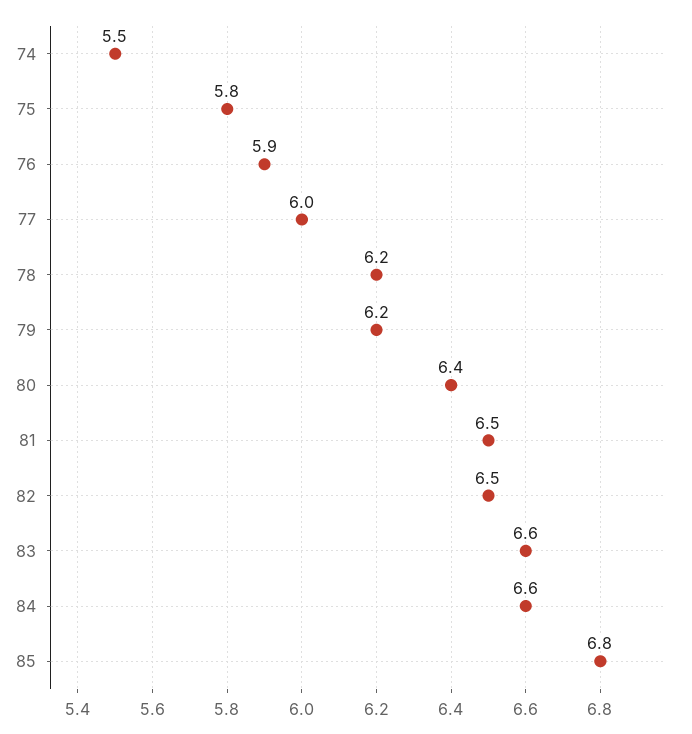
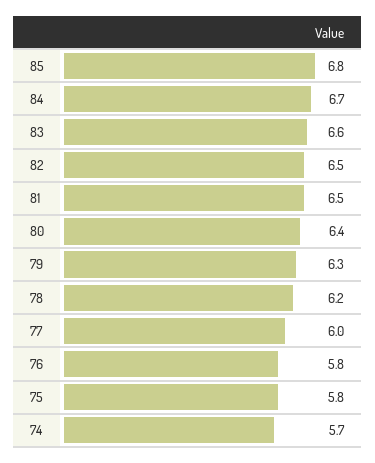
74: 5.5 -> 5.7
76: 5.9 -> 5.8
79: 6.2 -> 6.3
84: 6.6 -> 6.7

